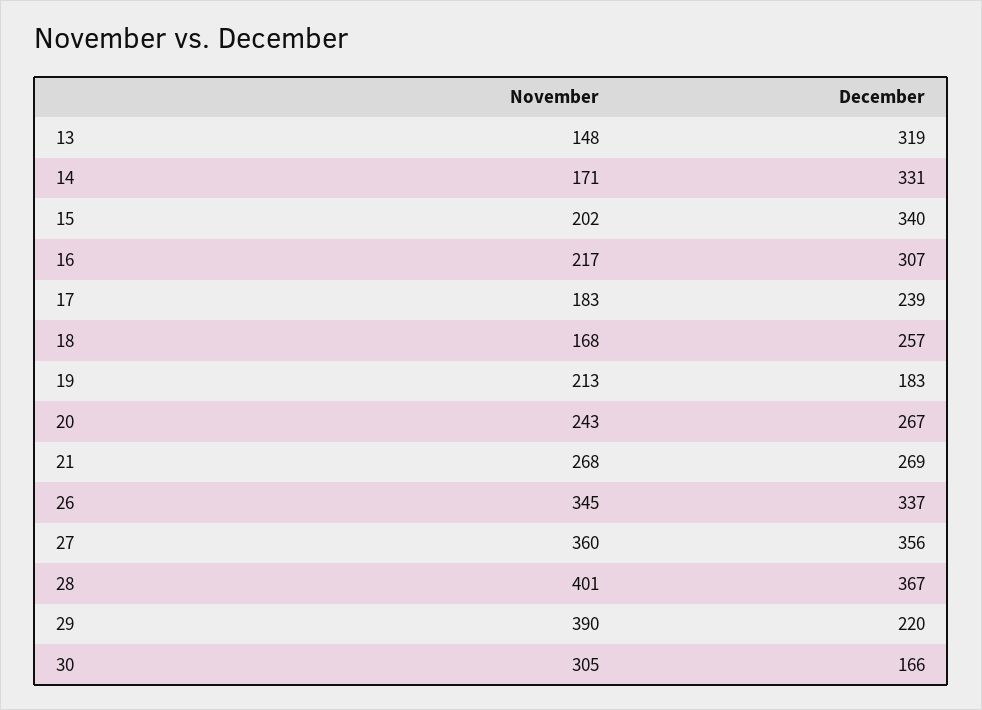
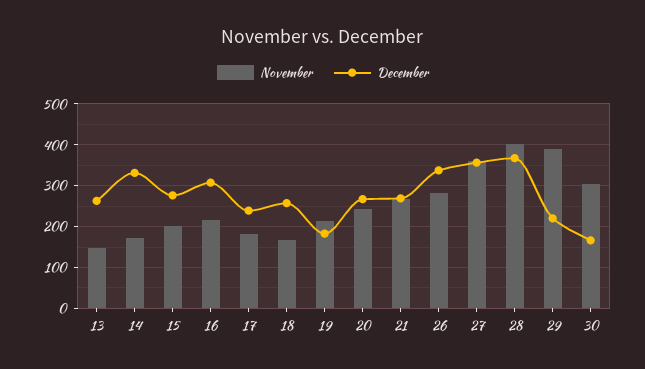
December, 13: 319 -> 260
December, 15: 340 -> 280
November, 26: 345 -> 280

